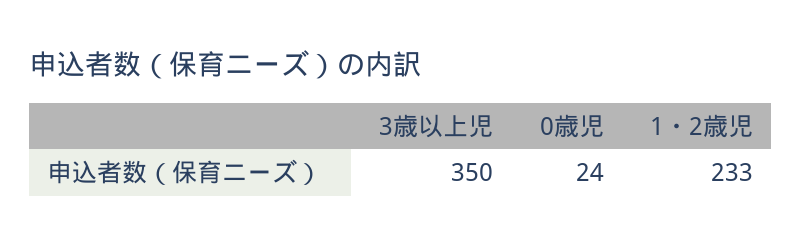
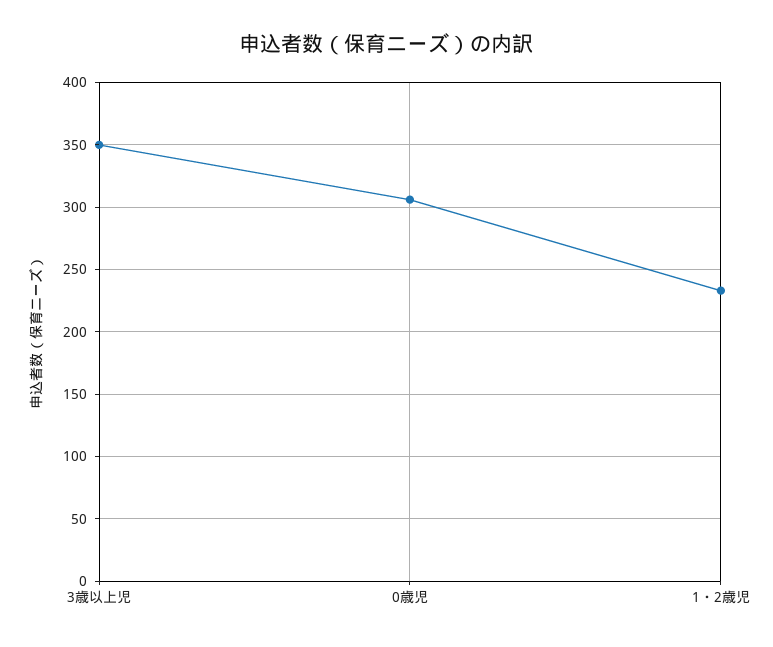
0歳児: 24 -> 305

